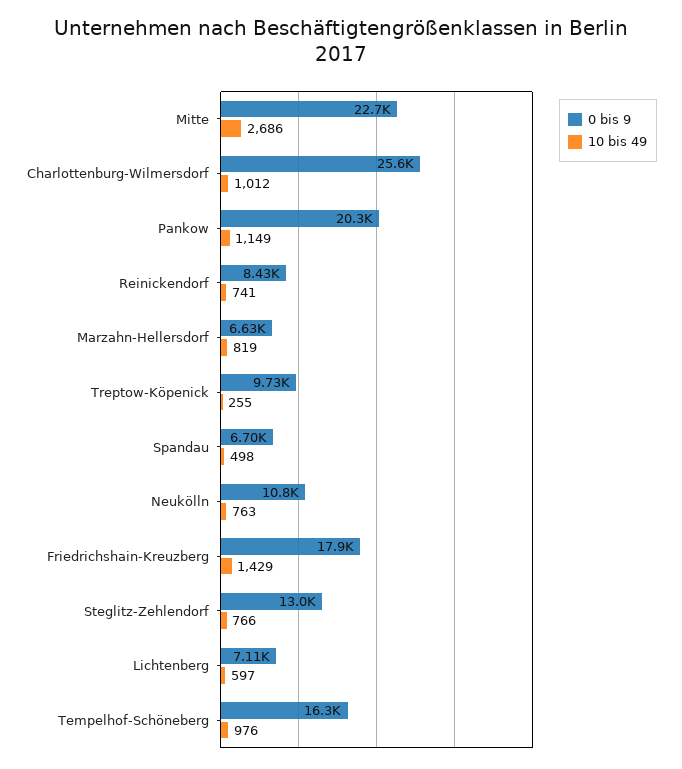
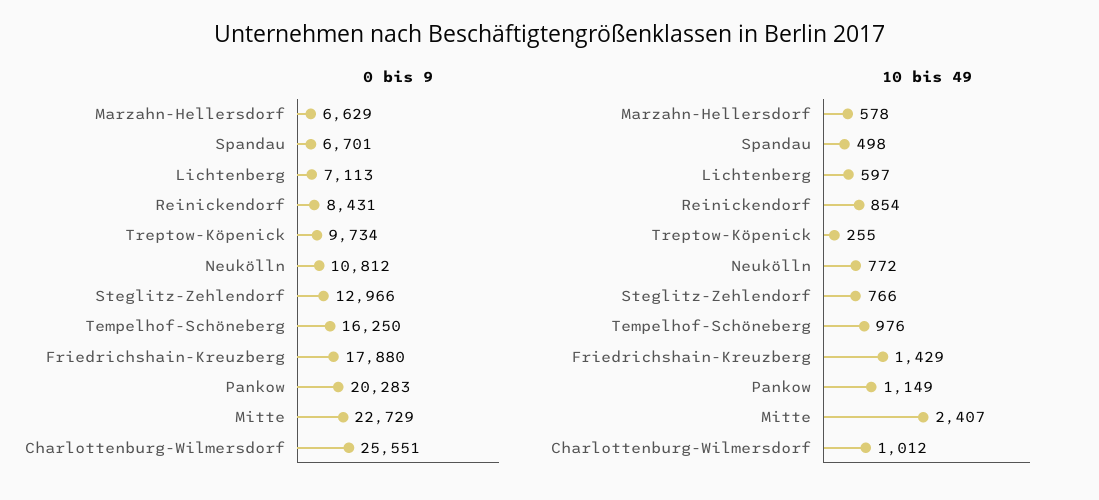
10 bis 49, Mitte: 2686 -> 2407
10 bis 49, Reinickendorf: 741 -> 854
10 bis 49, Marzahn-Hellersdorf: 819 -> 578
10 bis 49, Neukölln: 763 -> 772

